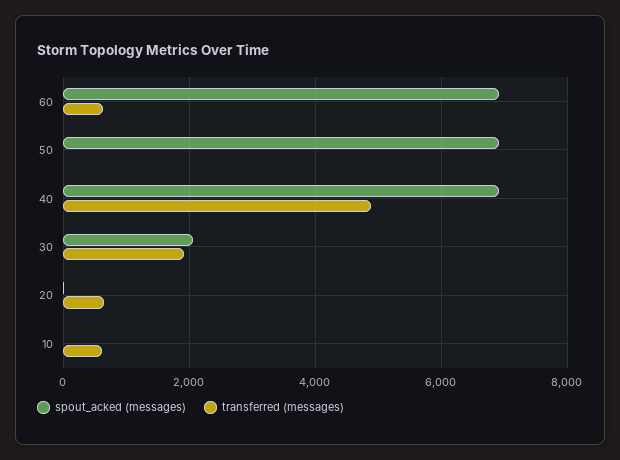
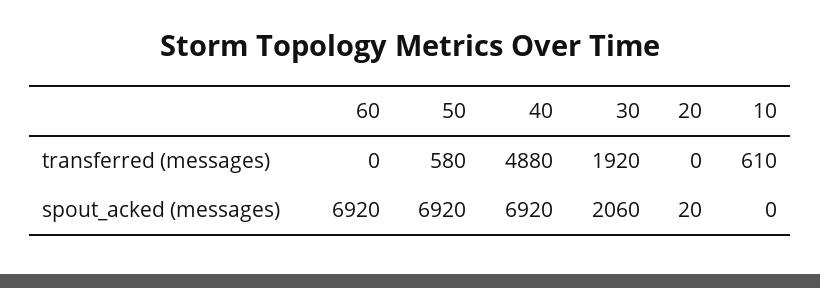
transferred (messages), 60: 600 -> 0
transferred (messages), 50: 0 -> 580
transferred (messages), 20: 600 -> 0

